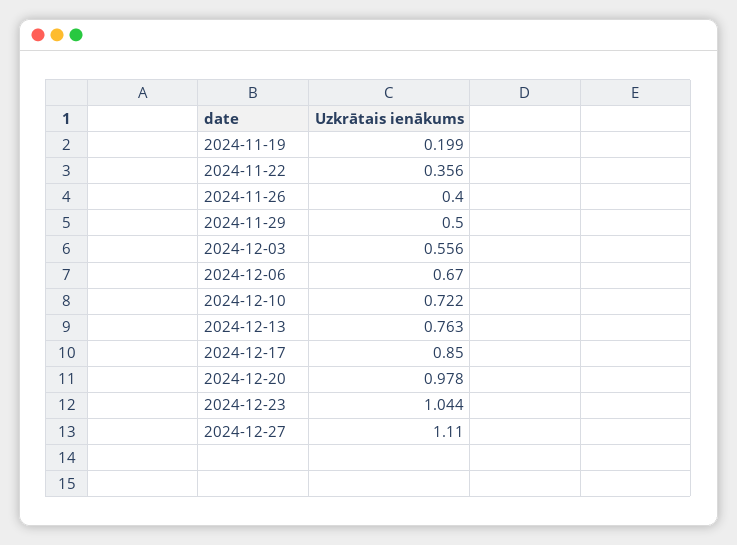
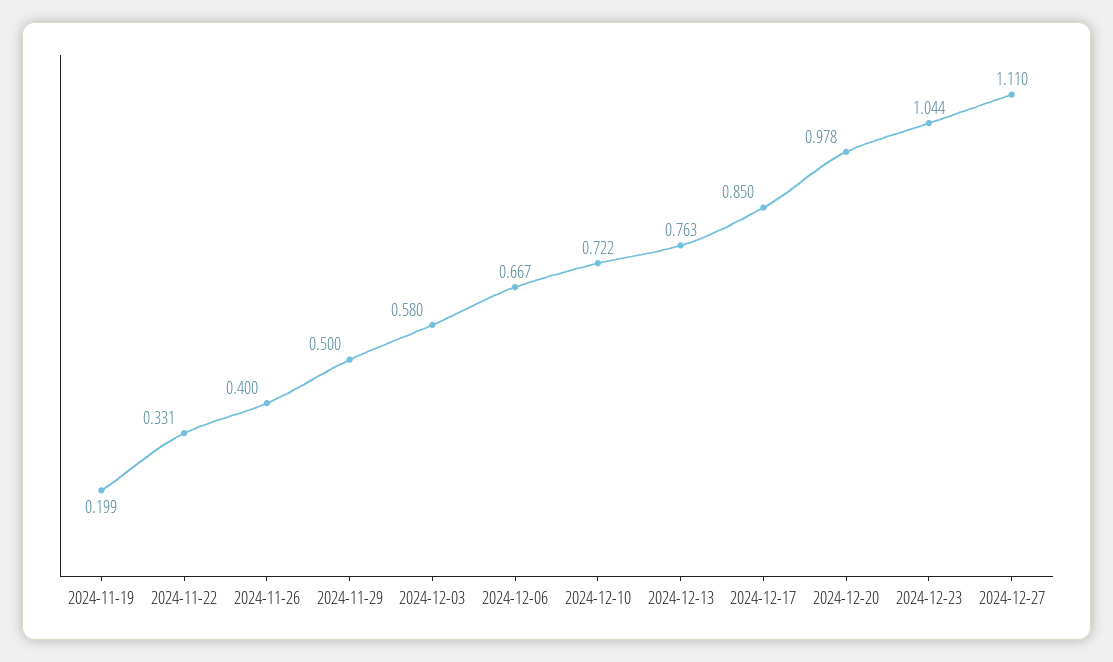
2024-11-22: 0.356 -> 0.331
2024-12-03: 0.556 -> 0.58
2024-12-06: 0.67 -> 0.667

